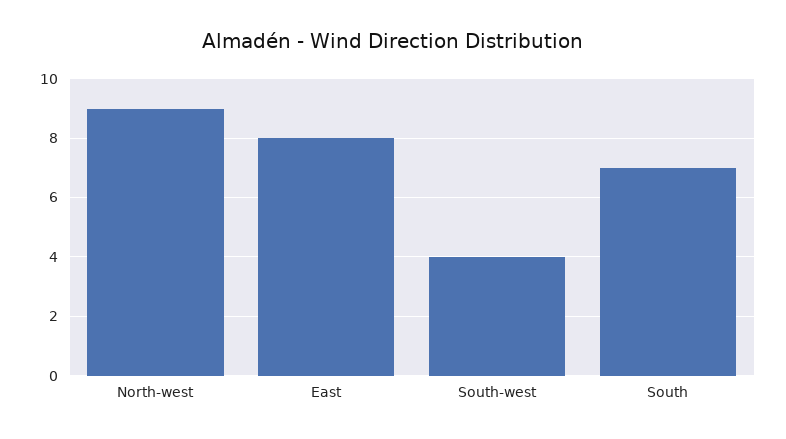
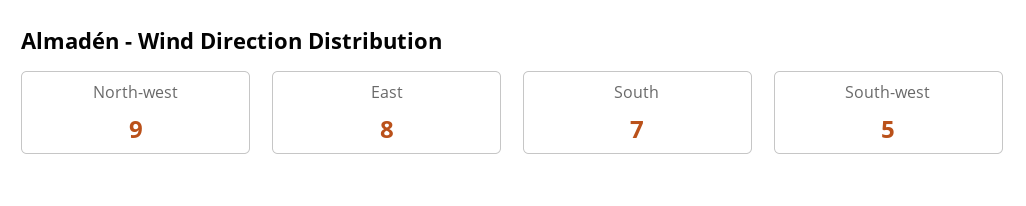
South-west: 4 -> 5

